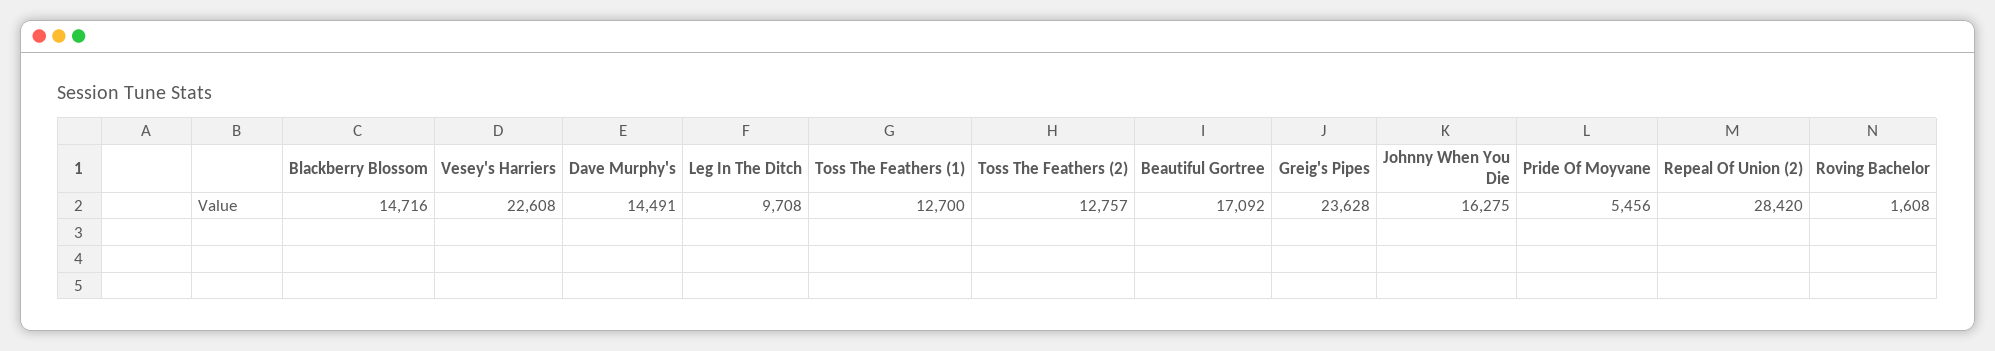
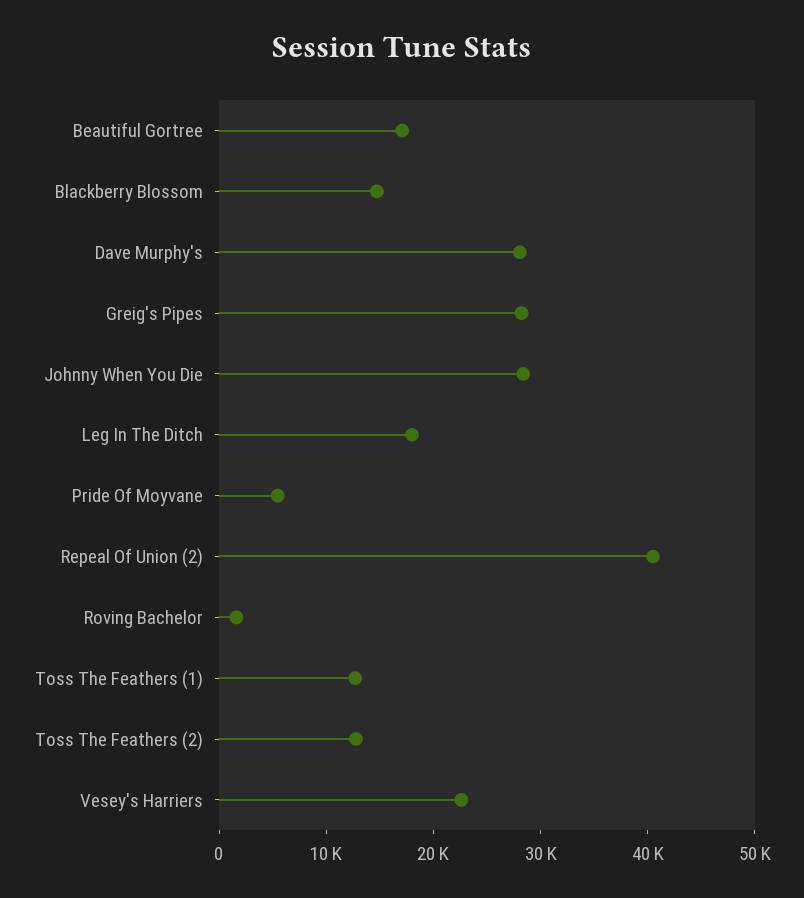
Dave Murphy's: 14491 -> 28000
Leg In The Ditch: 9708 -> 18000
Greig's Pipes: 23628 -> 28000
Johnny When You Die: 16275 -> 28000
Repeal Of Union (2): 28420 -> 40000

